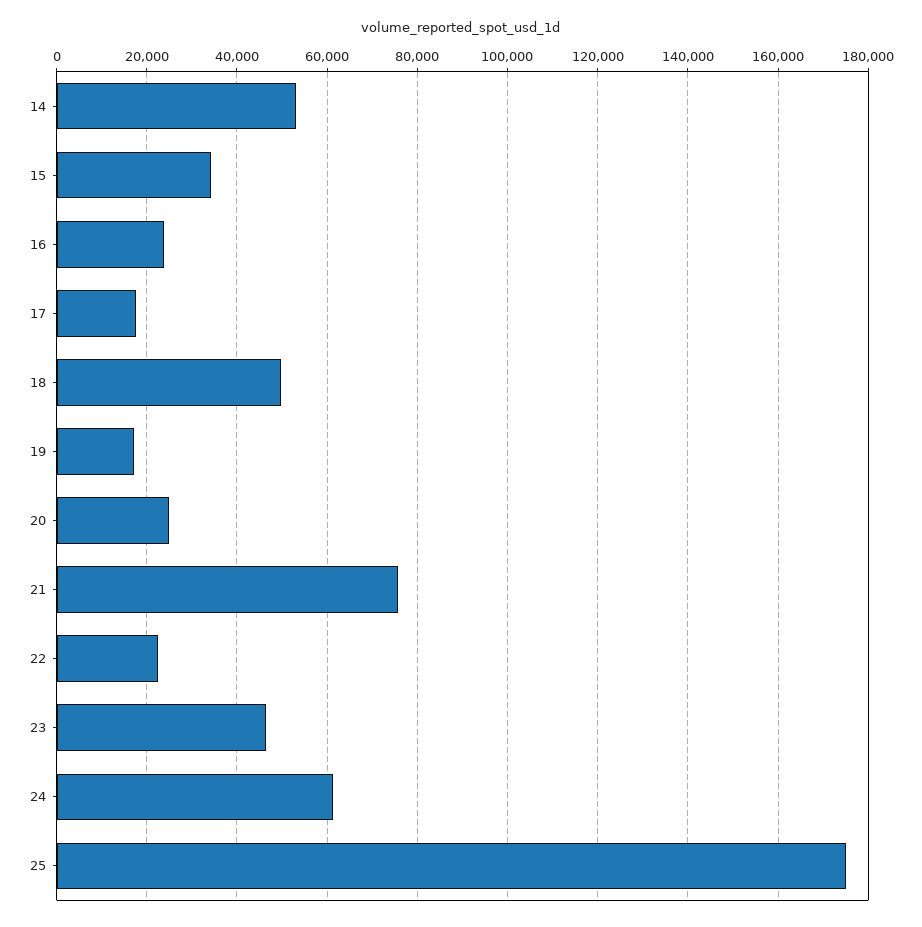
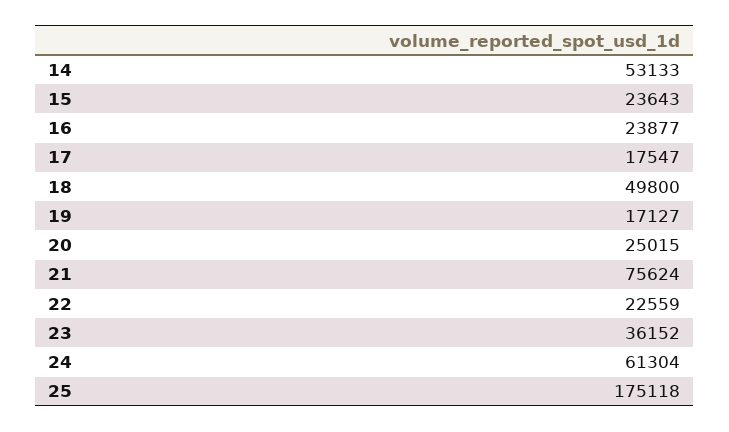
15: 34000 -> 23643
23: 46000 -> 36152

